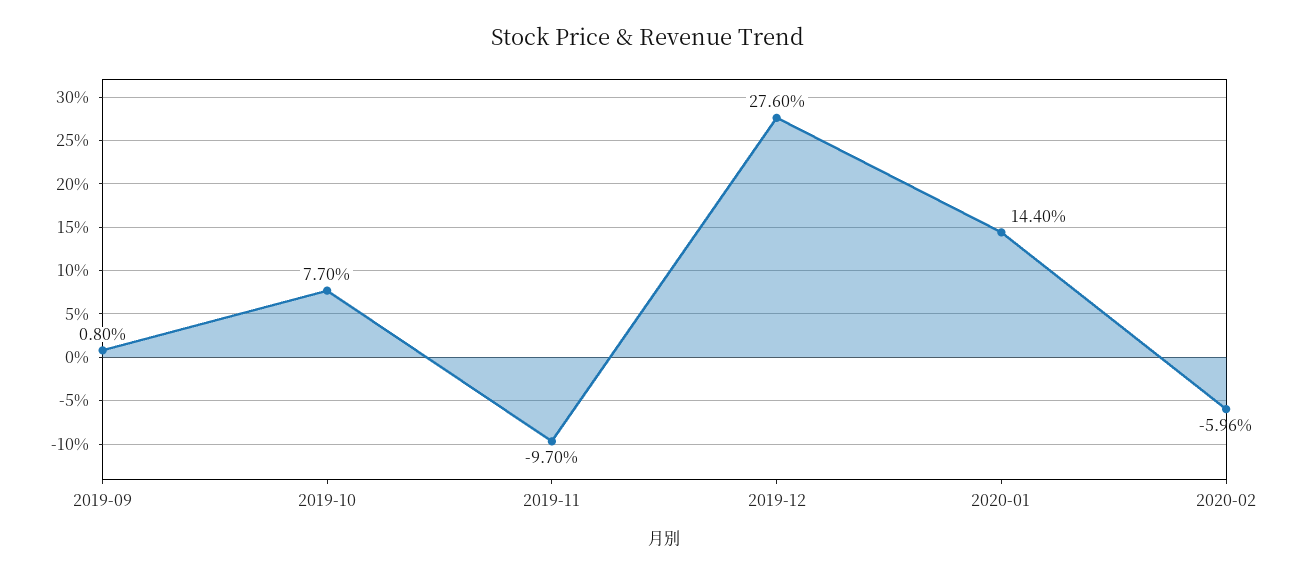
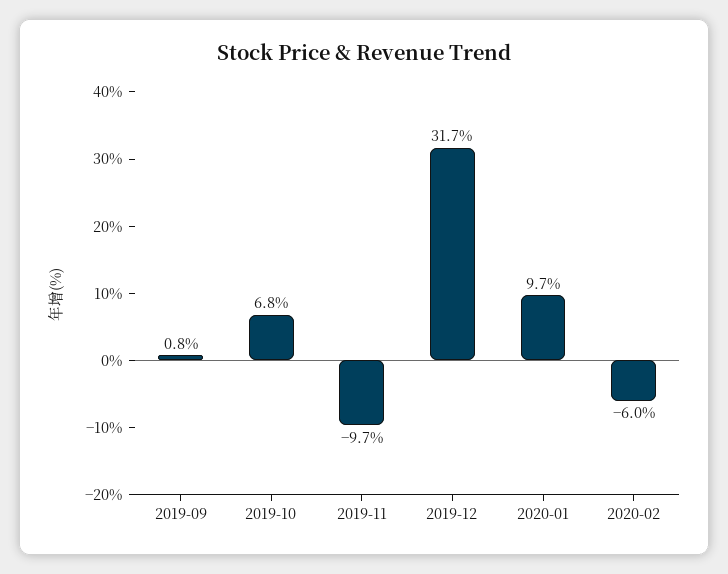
2019-10: 7.7 -> 6.8
2019-12: 27.6 -> 31.7
2020-01: 14.4 -> 9.7

